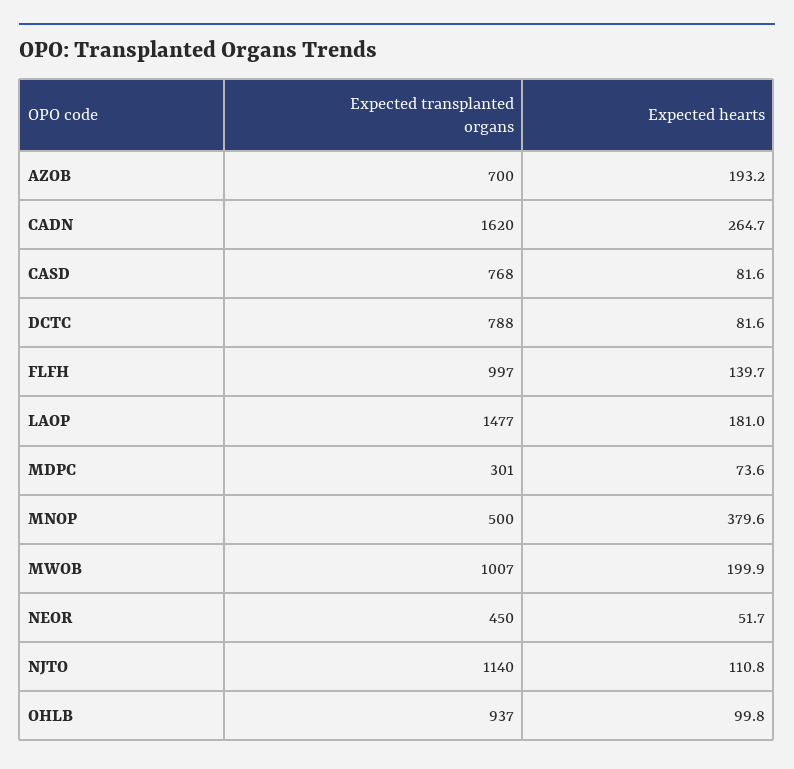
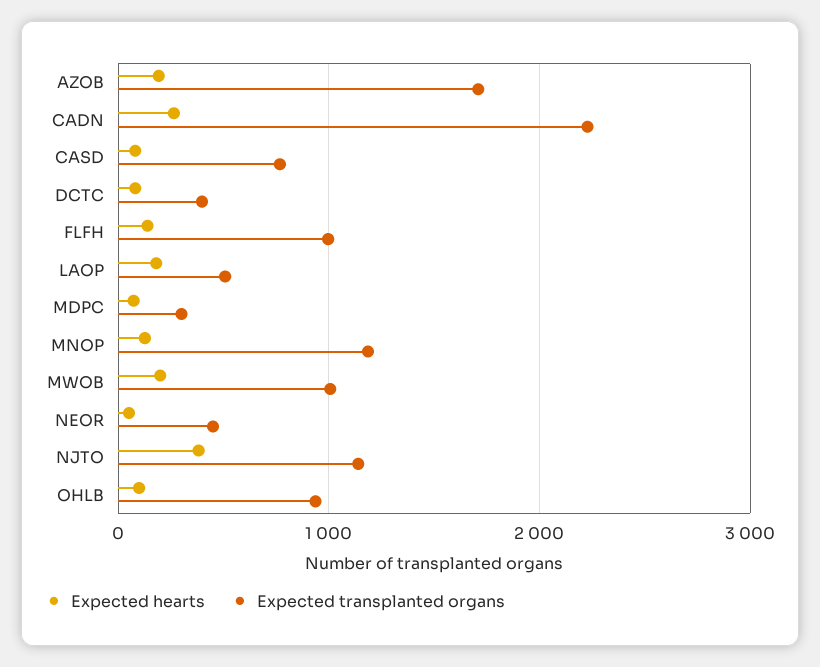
Expected transplanted organs, AZOB: 700 -> 1700
Expected transplanted organs, CADN: 1620 -> 2200
Expected transplanted organs, DCTC: 788 -> 400
Expected transplanted organs, LAOP: 1477 -> 500
Expected transplanted organs, MNOP: 500 -> 1200
Expected hearts, MNOP: 379.6 -> 100
Expected hearts, NJTO: 110.8 -> 400

